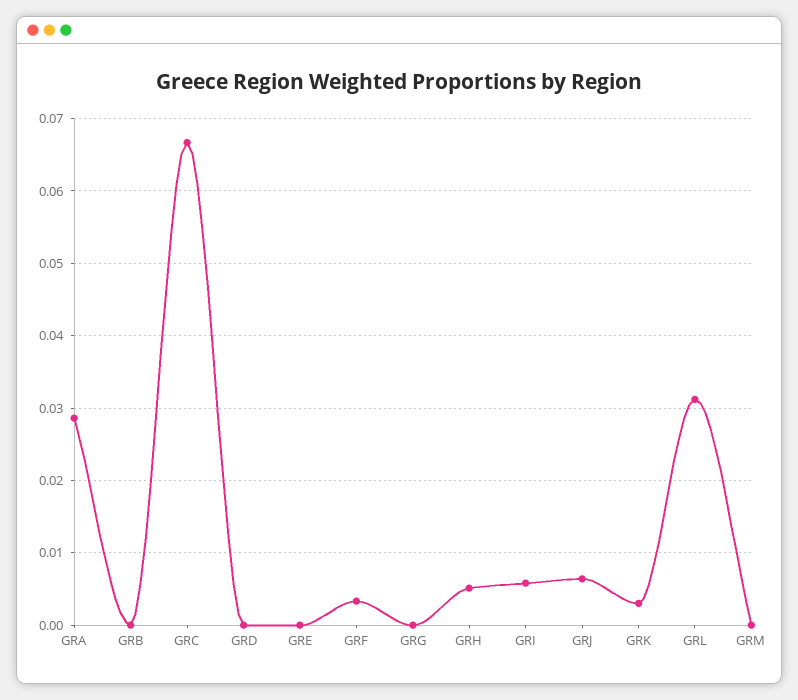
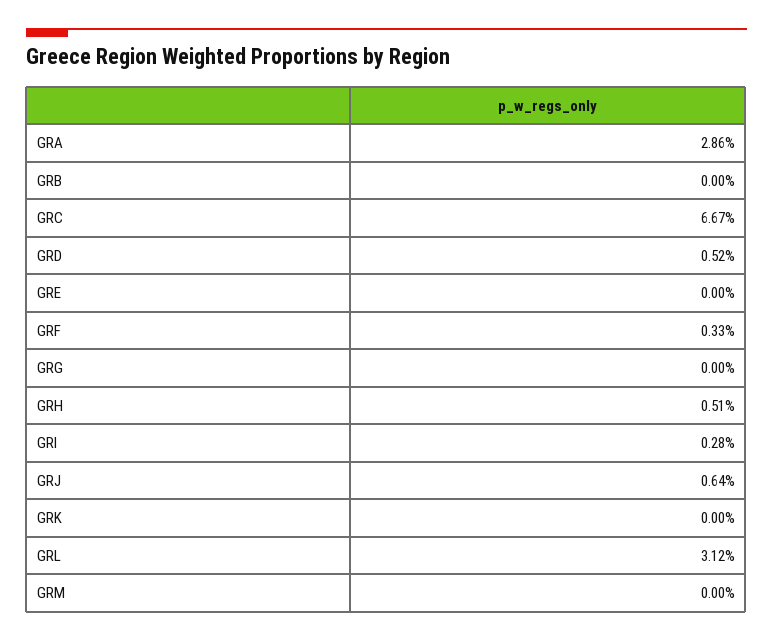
GRD: 0 -> 0.0052
GRI: 0.006 -> 0.0028
GRK: 0.003 -> 0

